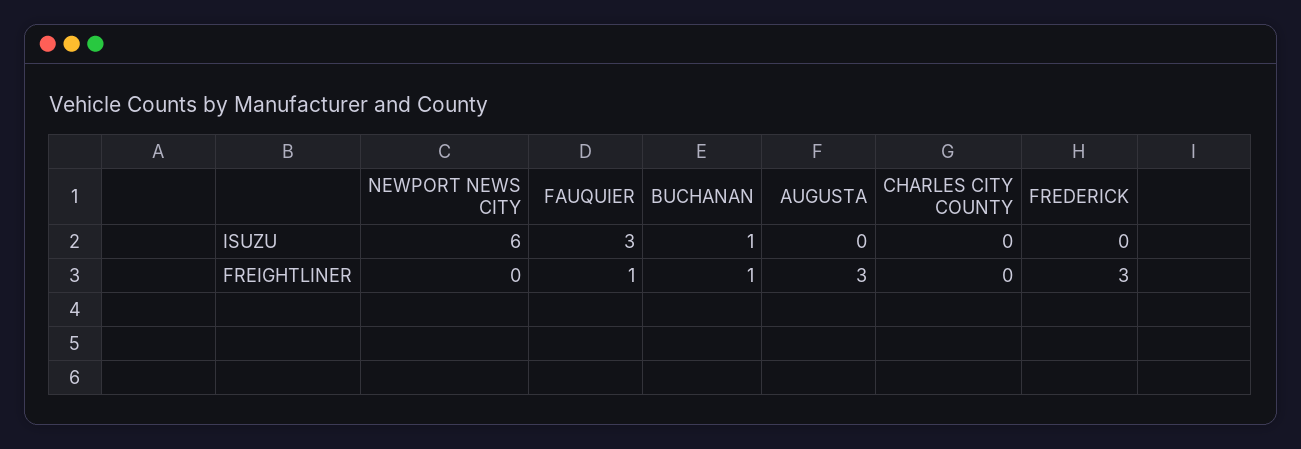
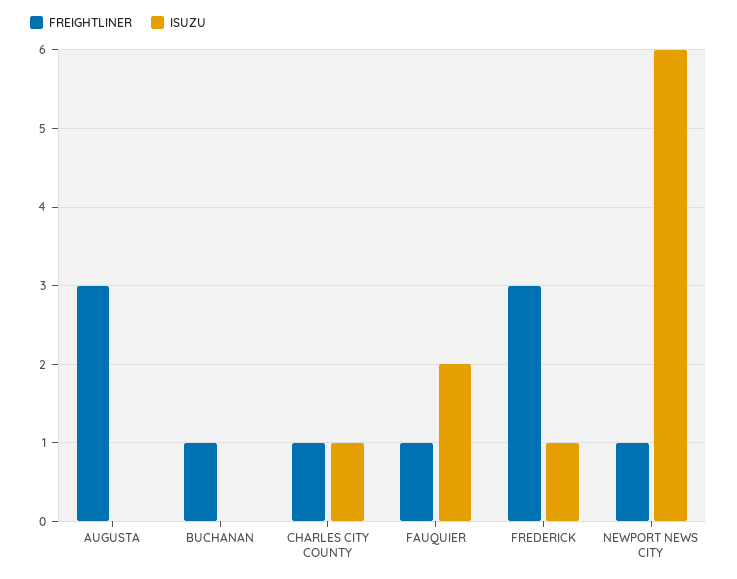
ISUZU, FAUQUIER: 3 -> 2
ISUZU, BUCHANAN: 1 -> 0
ISUZU, CHARLES CITY COUNTY: 0 -> 1
ISUZU, FREDERICK: 0 -> 1
FREIGHTLINER, NEWPORT NEWS CITY: 0 -> 1
FREIGHTLINER, CHARLES CITY COUNTY: 0 -> 1

